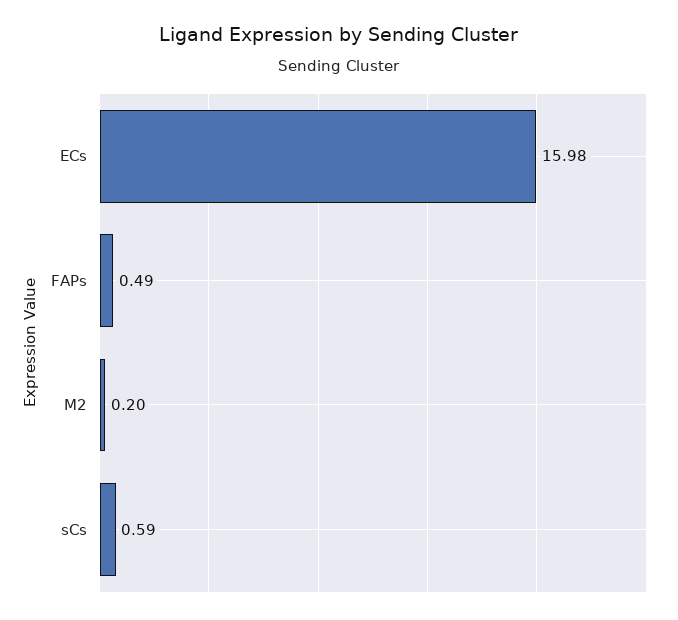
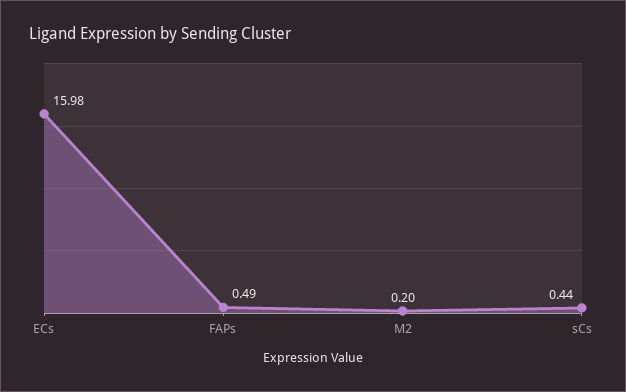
sCs: 0.59 -> 0.44

